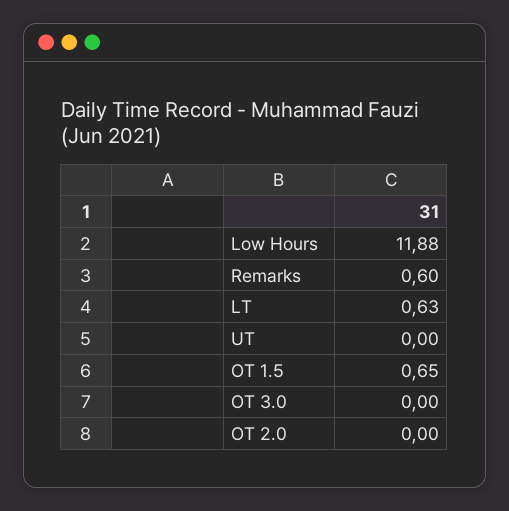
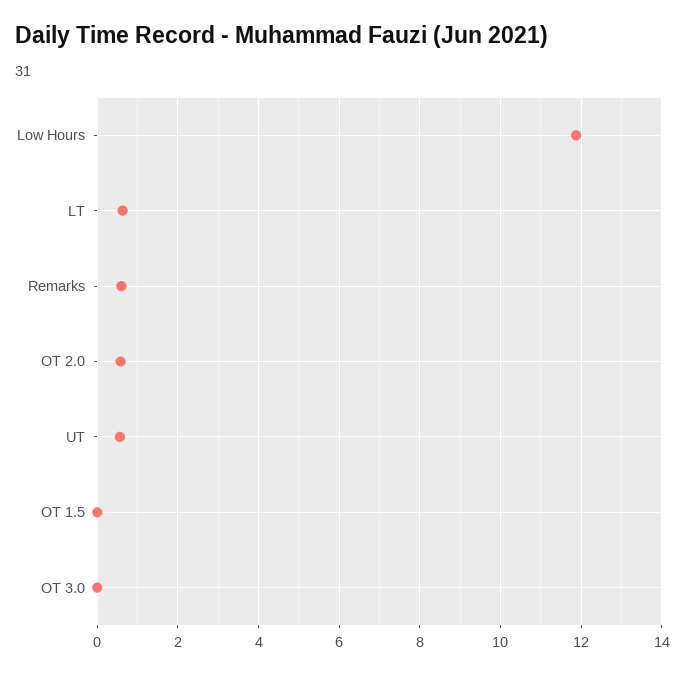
UT: 0 -> 0.6
OT 1.5: 0.65 -> 0
OT 2.0: 0 -> 0.6

